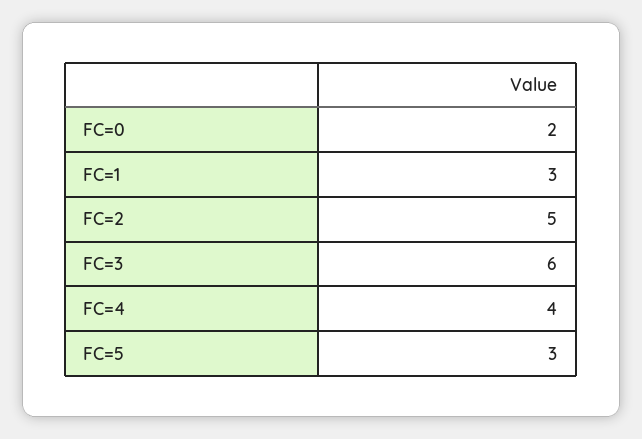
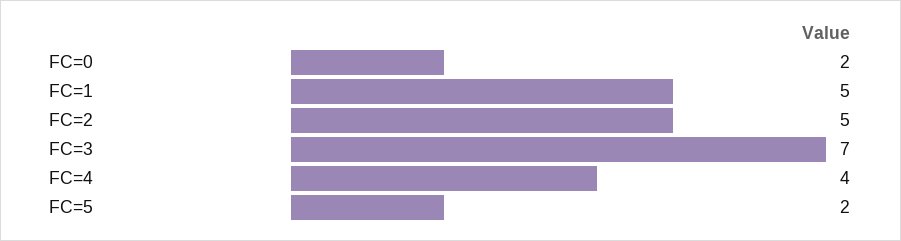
FC=1: 3 -> 5
FC=3: 6 -> 7
FC=5: 3 -> 2

